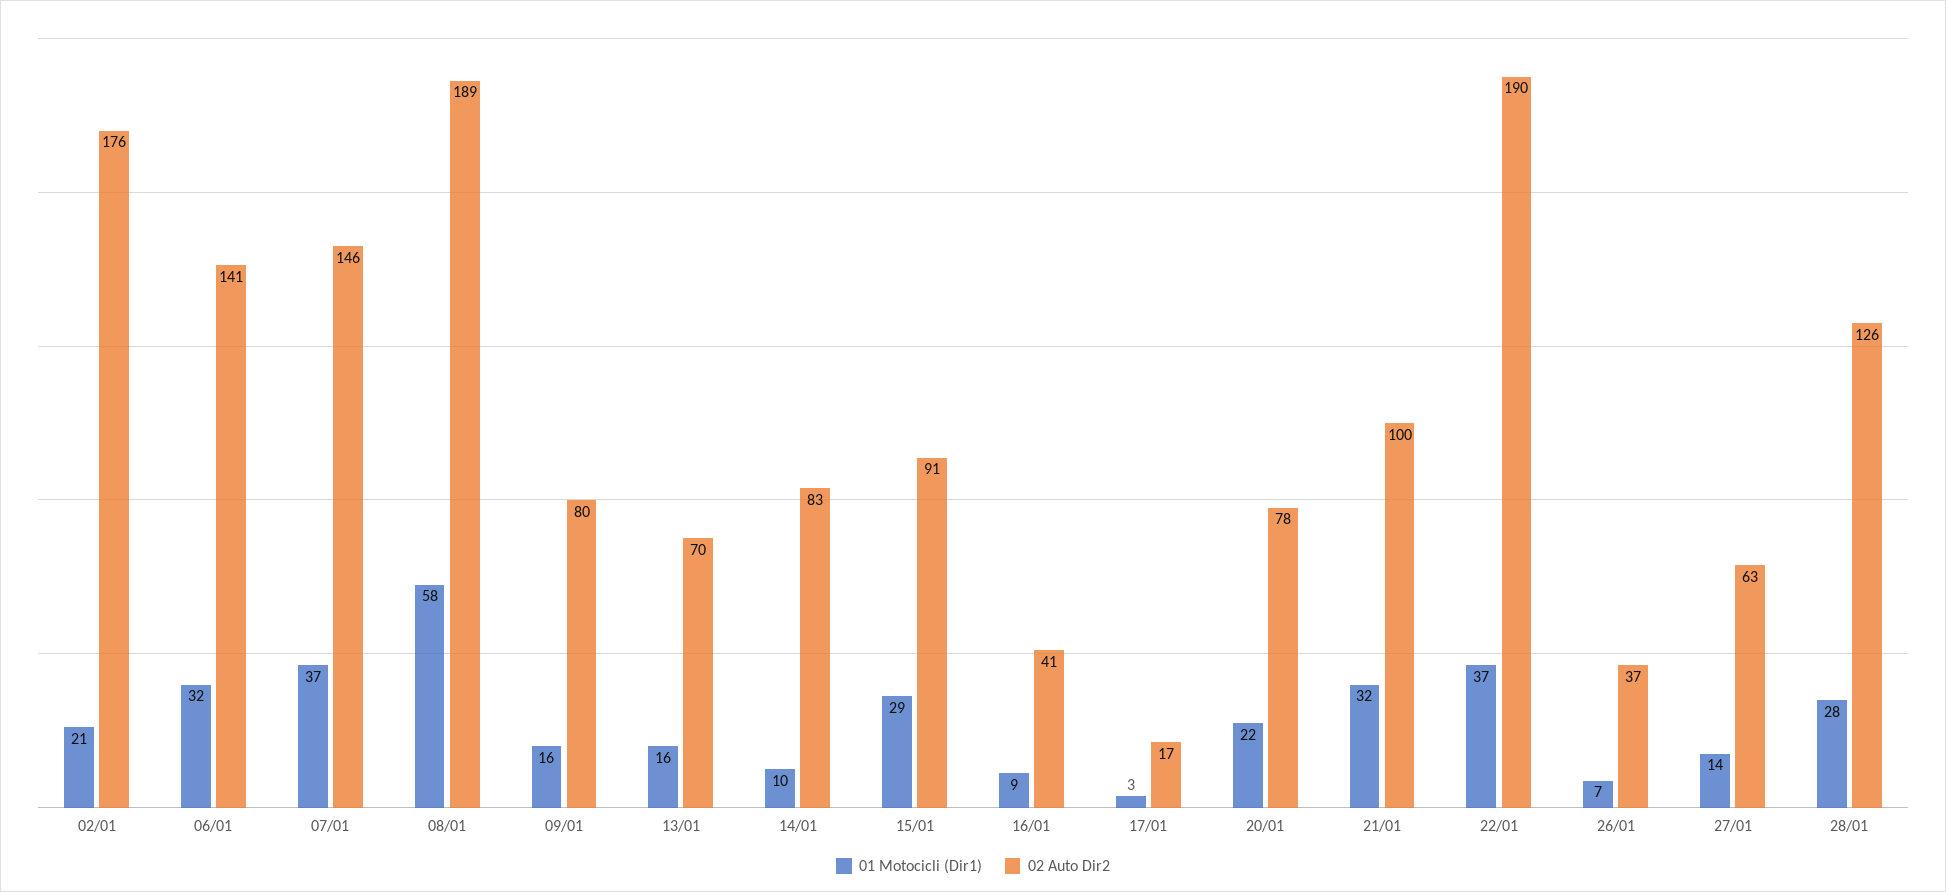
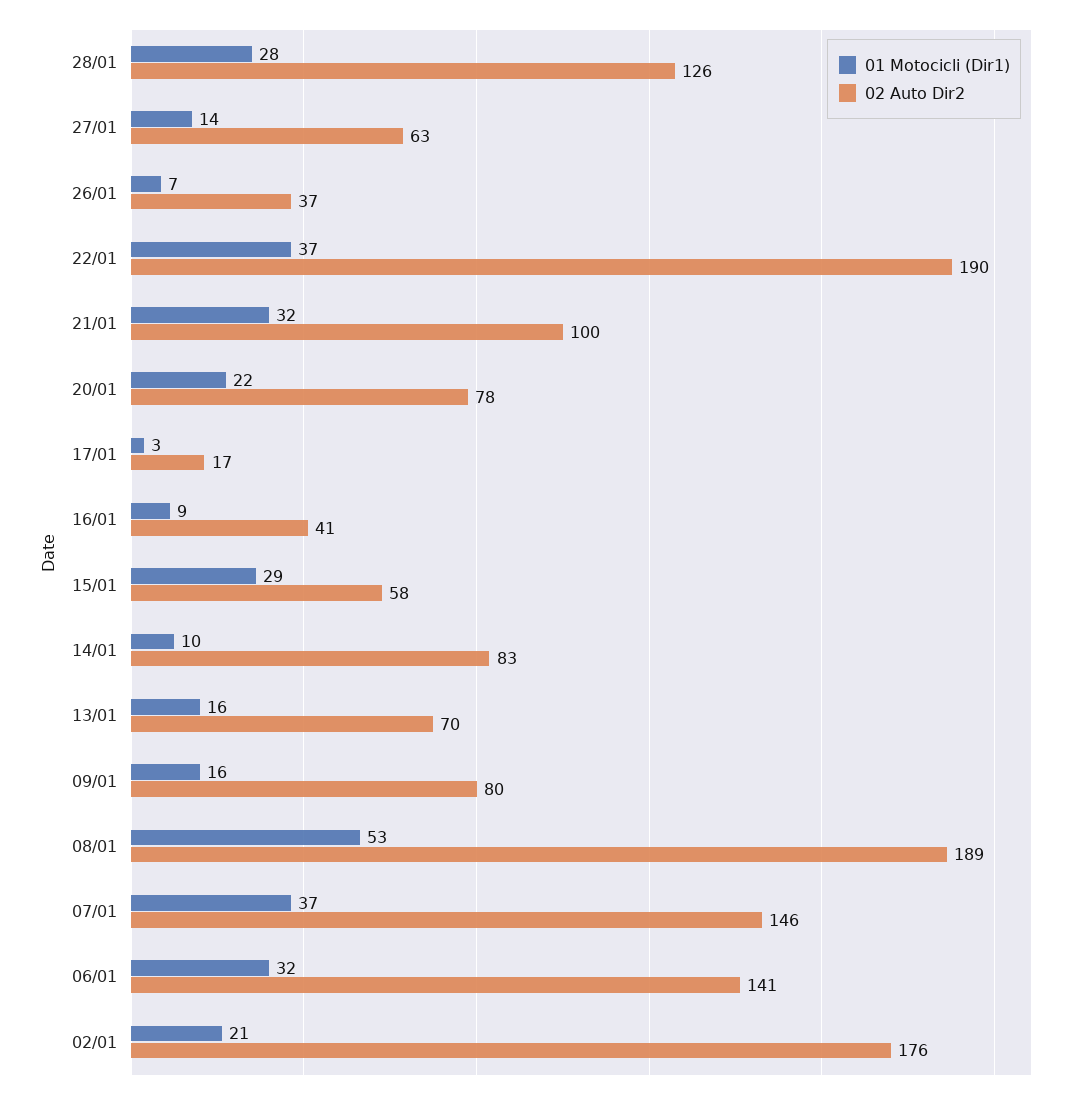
01 Motocicli (Dir1), 08/01: 58 -> 53
02 Auto Dir2, 15/01: 91 -> 58

